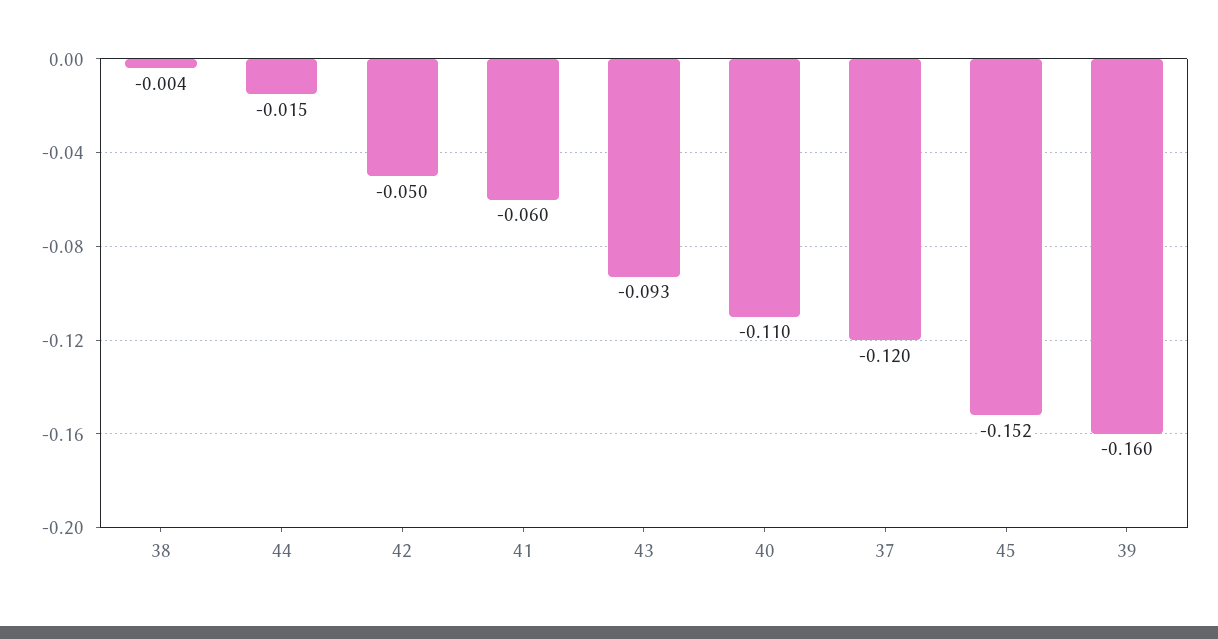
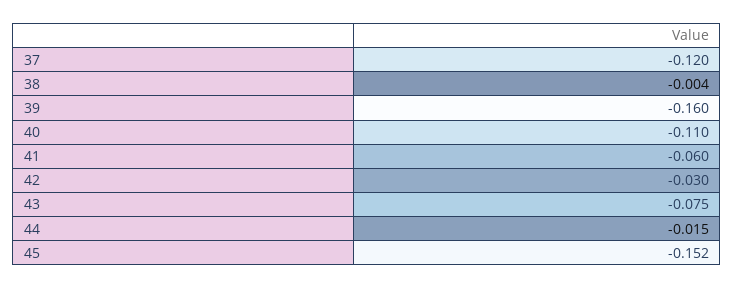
42: -0.05 -> -0.03
43: -0.093 -> -0.075

